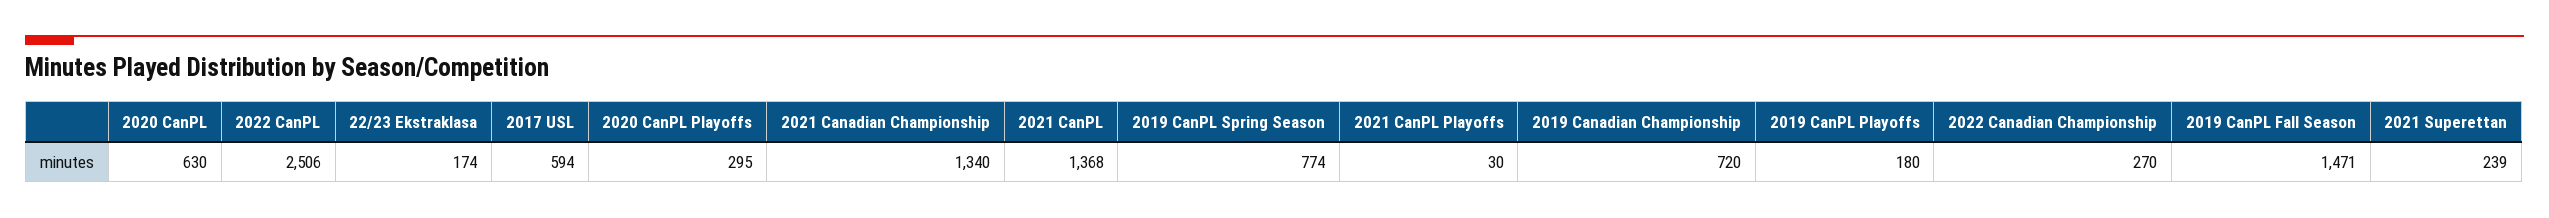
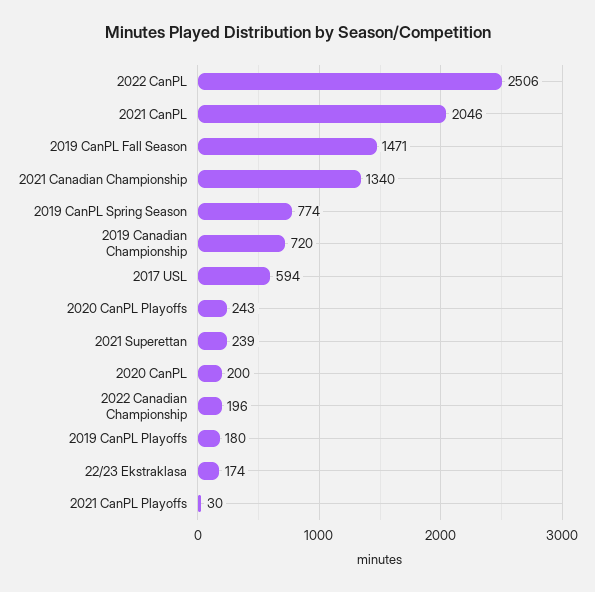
2020 CanPL: 630 -> 200
2020 CanPL Playoffs: 295 -> 243
2021 CanPL: 1368 -> 2046
2022 Canadian Championship: 270 -> 196

